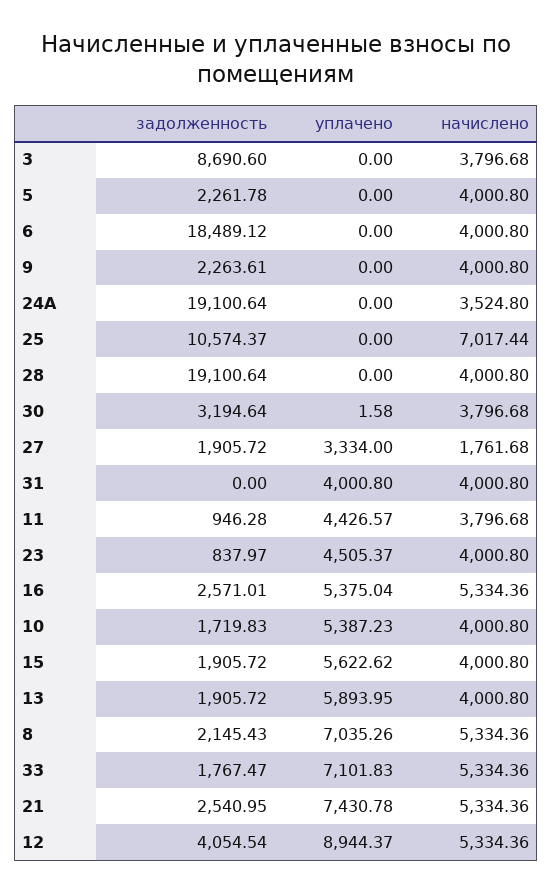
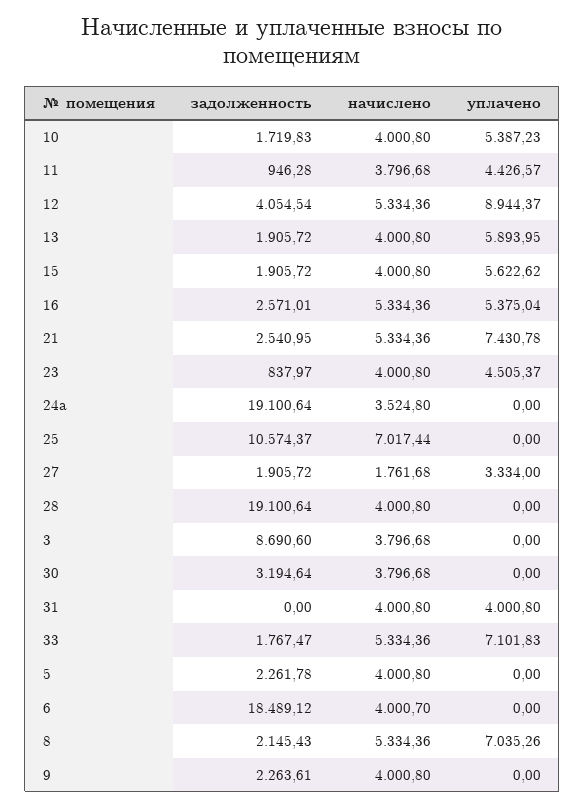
начислено, 6: 4000.8 -> 4000.7
уплачено, 30: 1.58 -> 0

